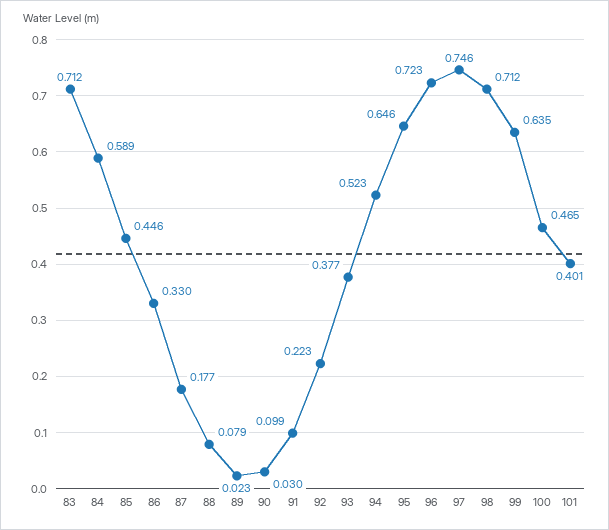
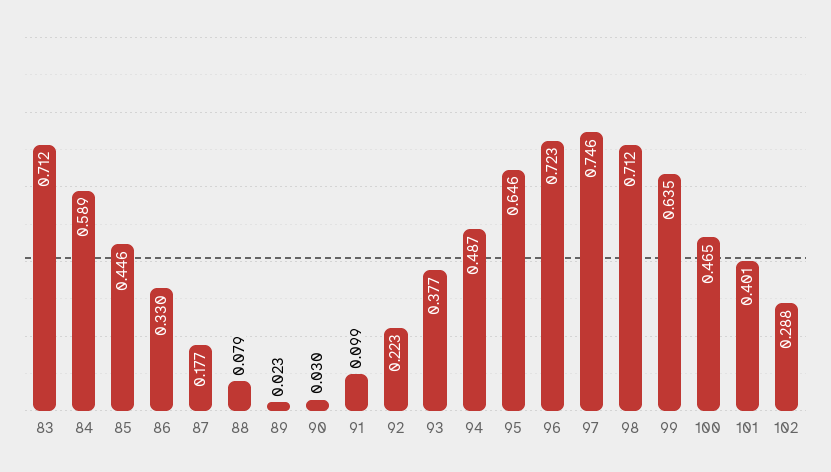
94: 0.523 -> 0.487
102: none -> 0.288

